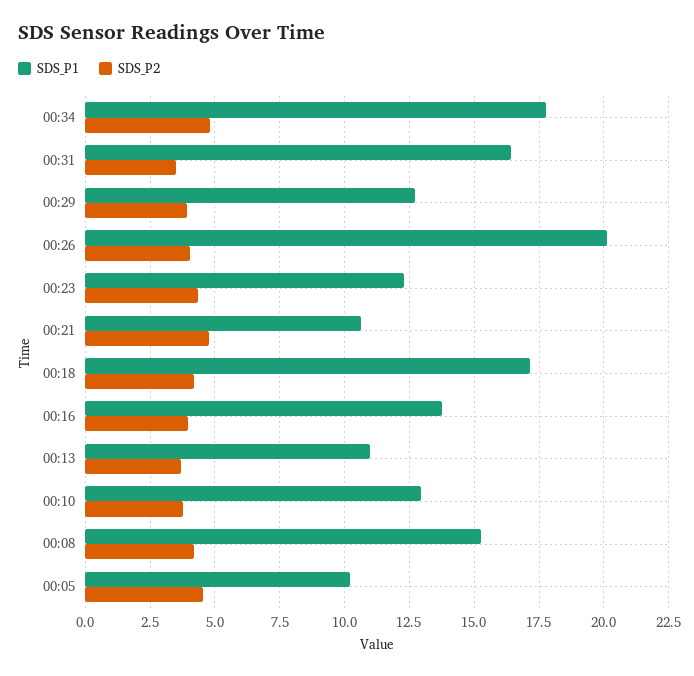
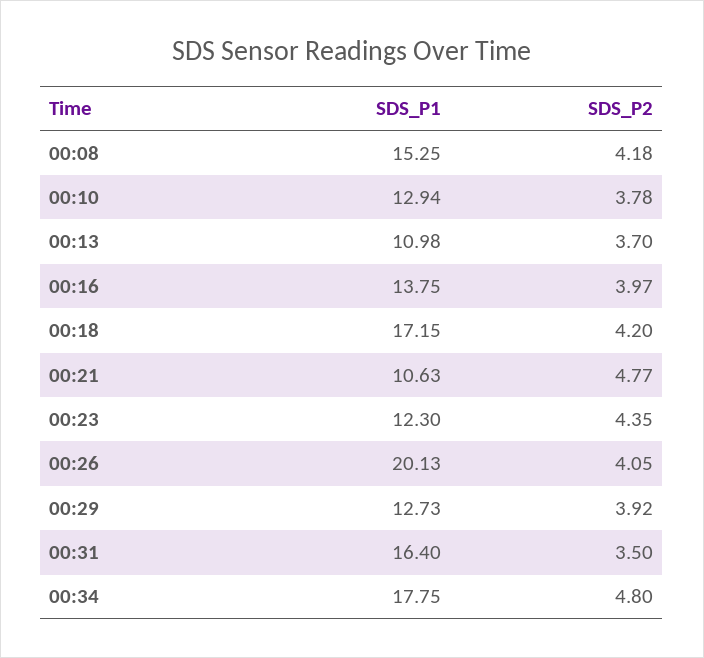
SDS_P1, 00:05: 10.25 -> none
SDS_P2, 00:05: 4.5 -> none

